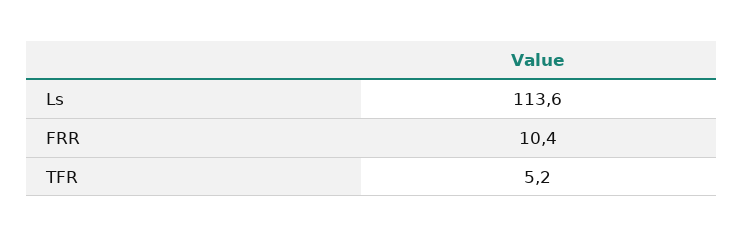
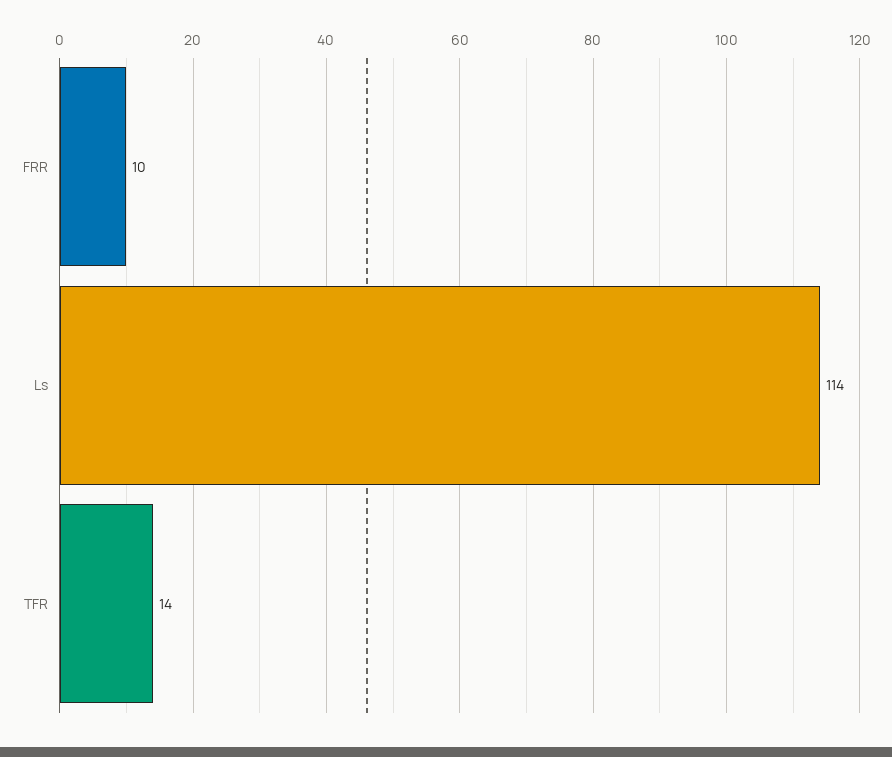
TFR: 5.2 -> 14

